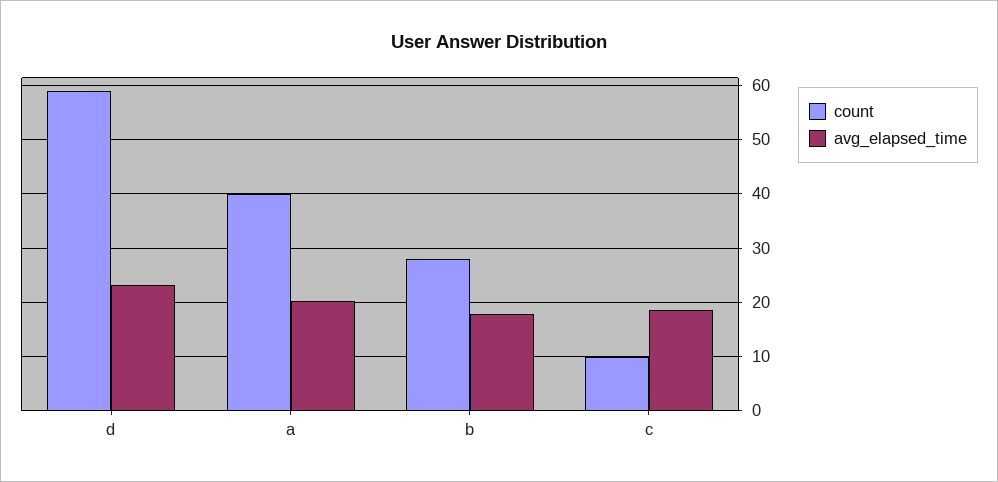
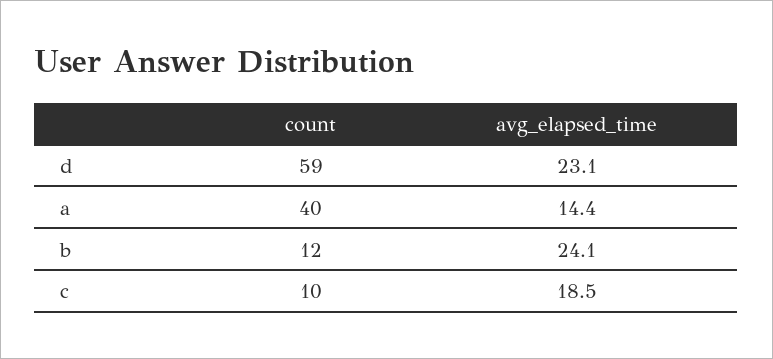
avg_elapsed_time, a: 20 -> 14.4
count, b: 28 -> 12
avg_elapsed_time, b: 18 -> 24.1

